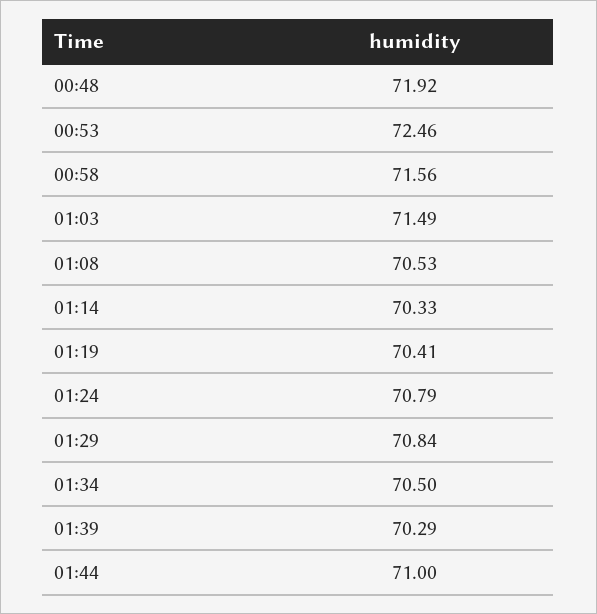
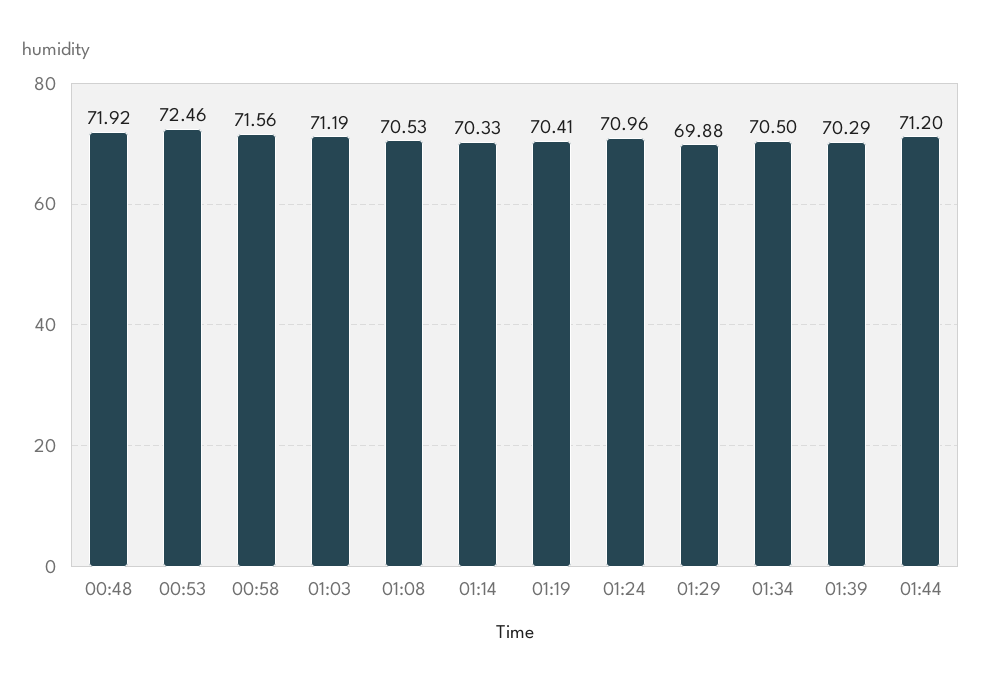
01:03: 71.49 -> 71.19
01:24: 70.79 -> 70.96
01:29: 70.84 -> 69.88
01:44: 71 -> 71.2

